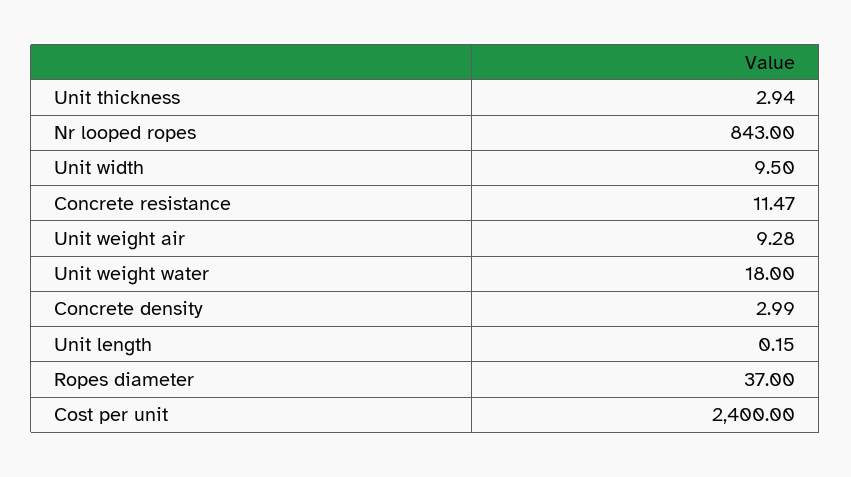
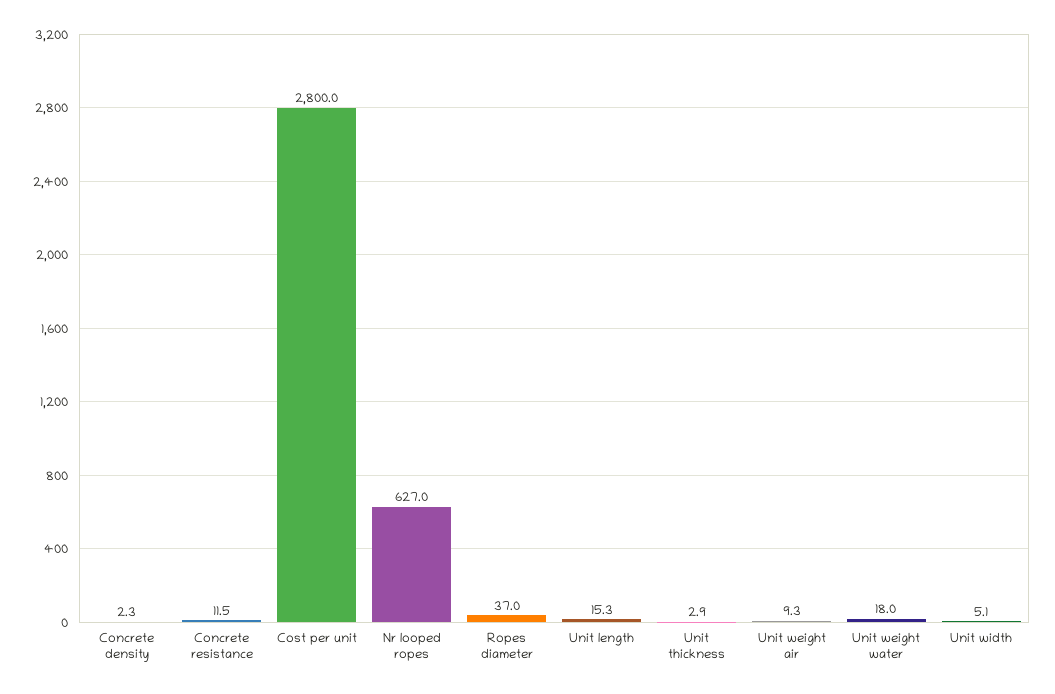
Nr looped ropes: 843 -> 627
Unit width: 9.5 -> 5.1
Concrete density: 2.99 -> 2.3
Unit length: 0.15 -> 15.3
Cost per unit: 2400 -> 2800

